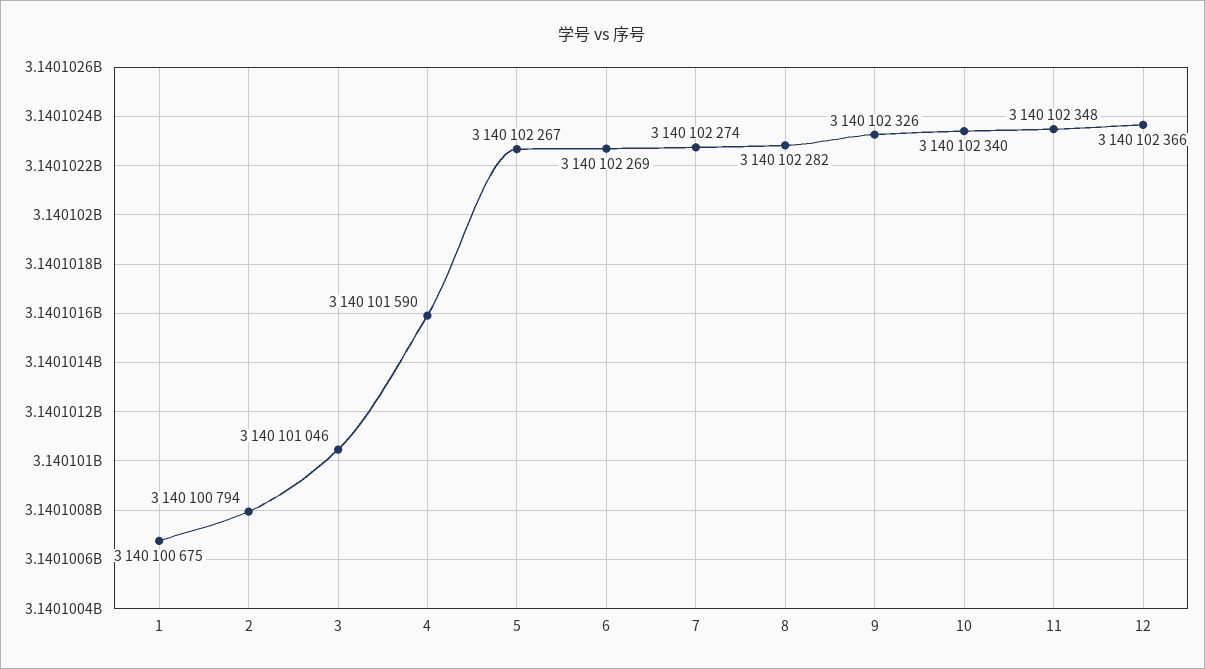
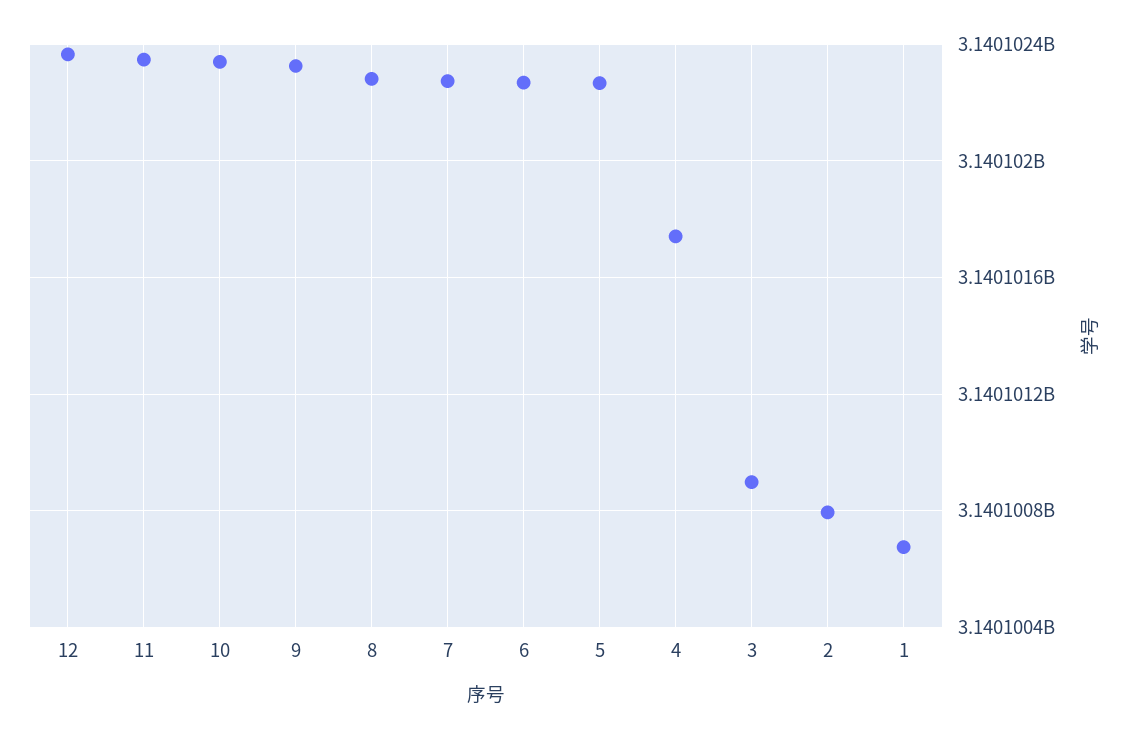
3: 3140101046 -> 3140100900
4: 3140101590 -> 3140101750

